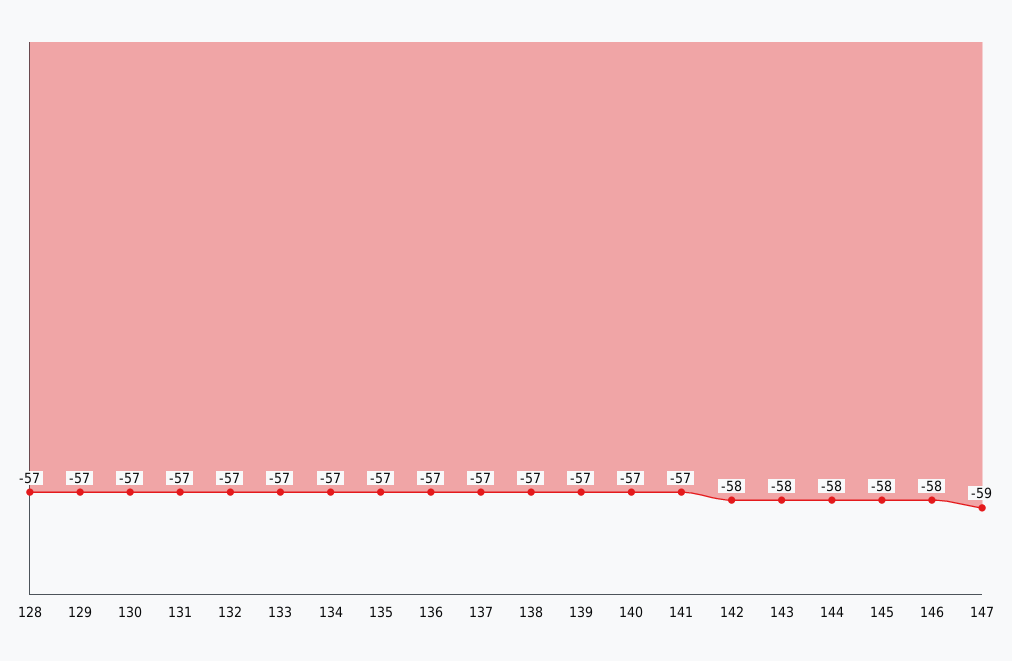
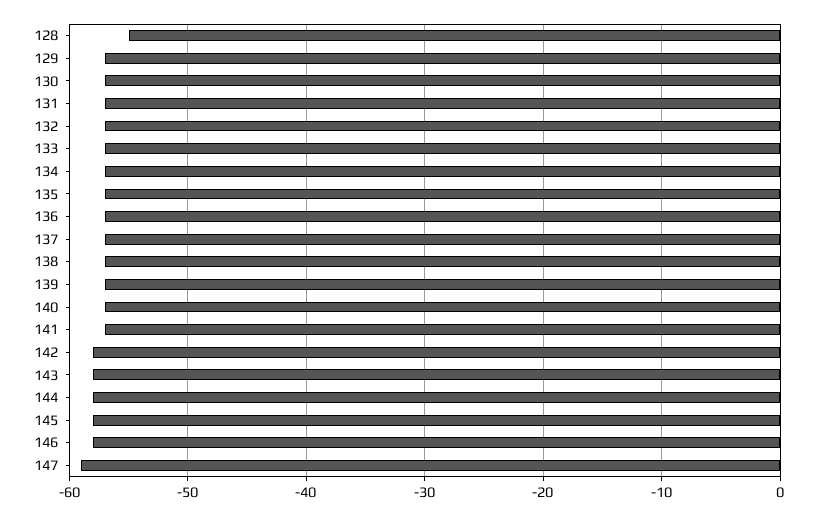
128: -57 -> -55

